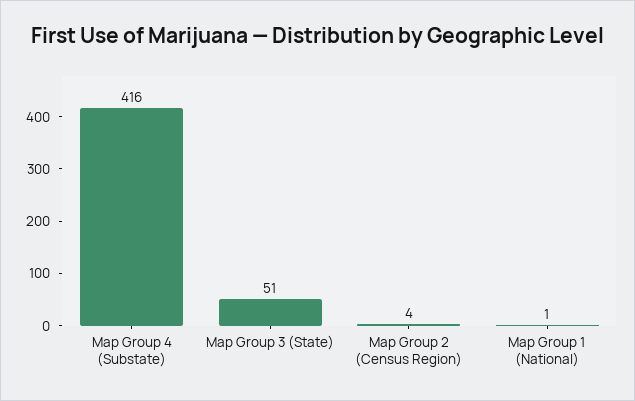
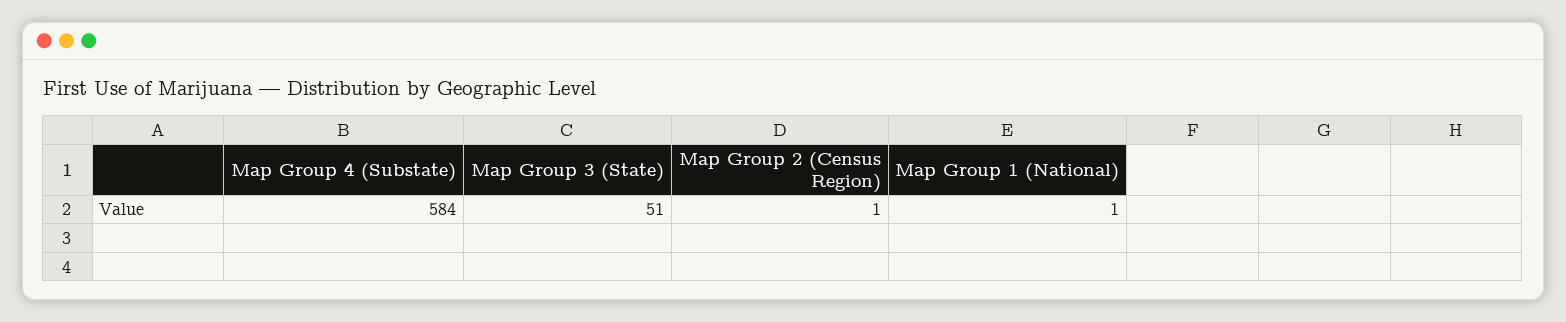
Map Group 4 (Substate): 416 -> 584
Map Group 2 (Census Region): 4 -> 1

